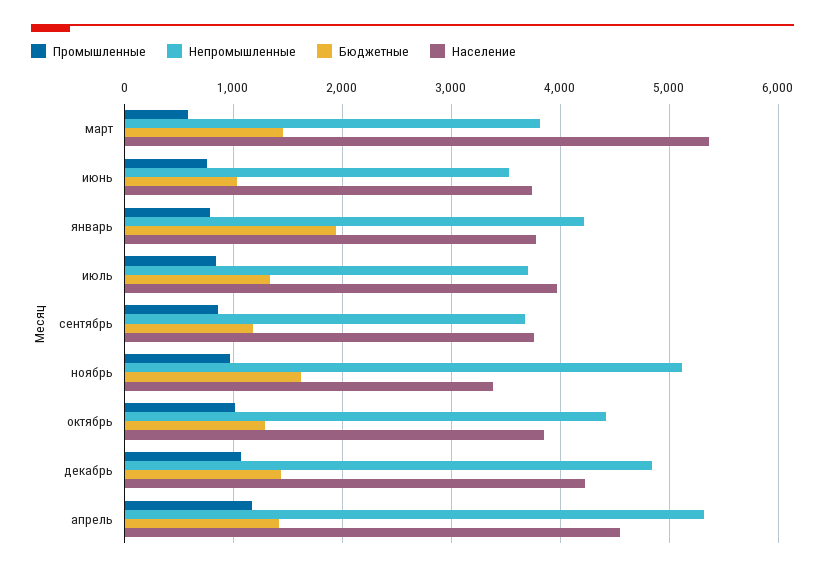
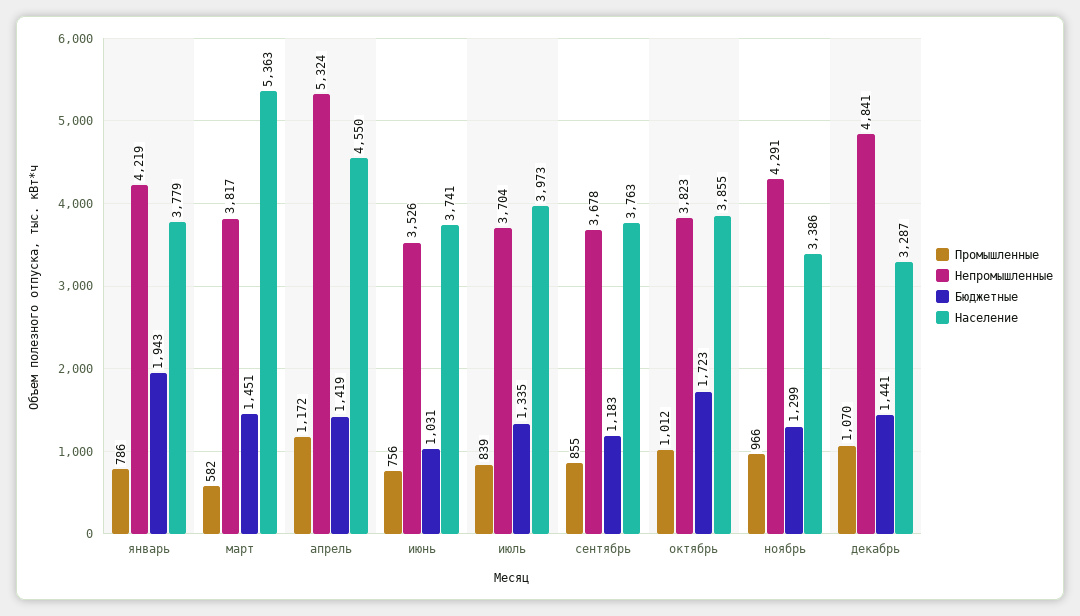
Непромышленные, ноябрь: 5100 -> 4291
Бюджетные, ноябрь: 1600 -> 1299
Непромышленные, октябрь: 4400 -> 3823
Бюджетные, октябрь: 1300 -> 1723
Население, декабрь: 4200 -> 3287

